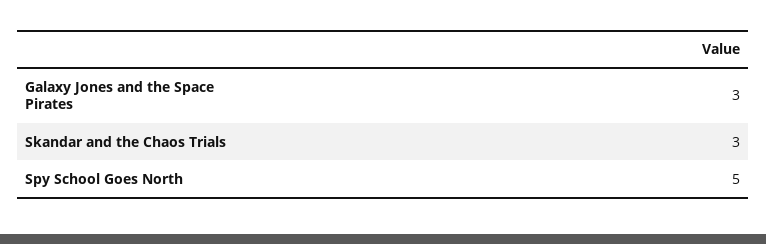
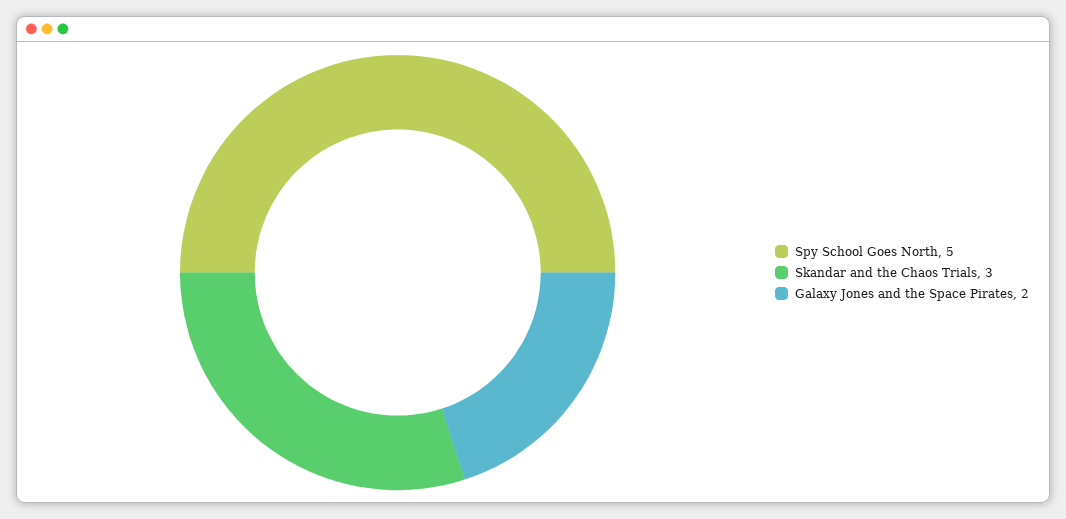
Galaxy Jones and the Space Pirates: 3 -> 2

